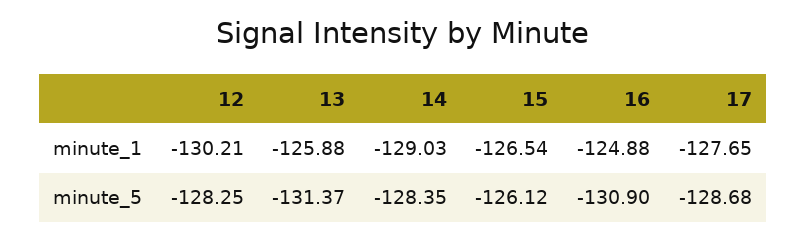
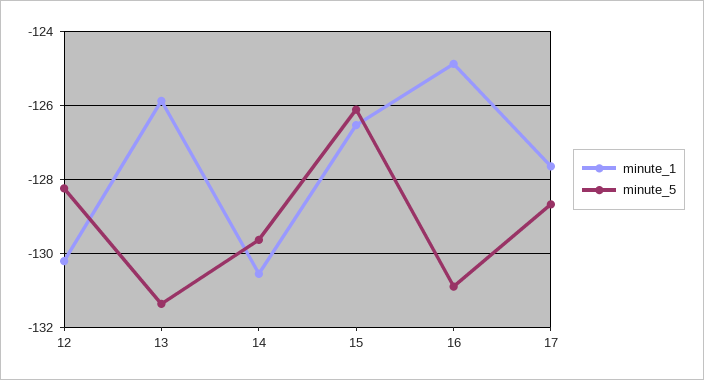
minute_1, 14: -129.03 -> -130.6
minute_5, 14: -128.35 -> -129.6

